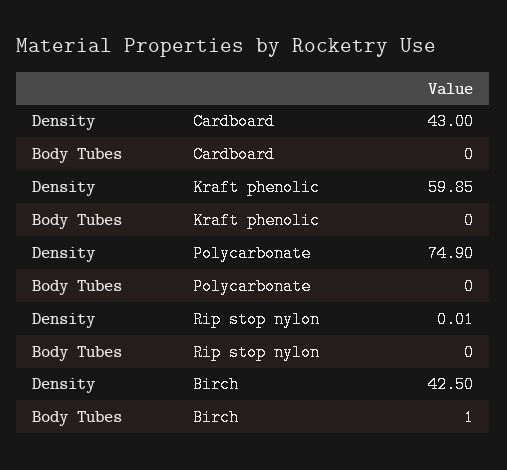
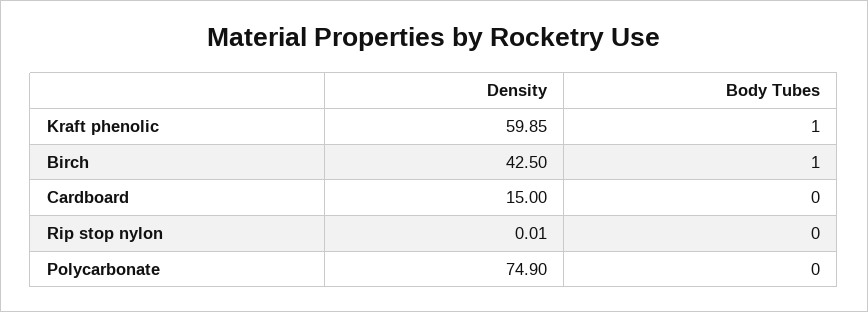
Density, Cardboard: 43 -> 15
Body Tubes, Kraft phenolic: 0 -> 1

